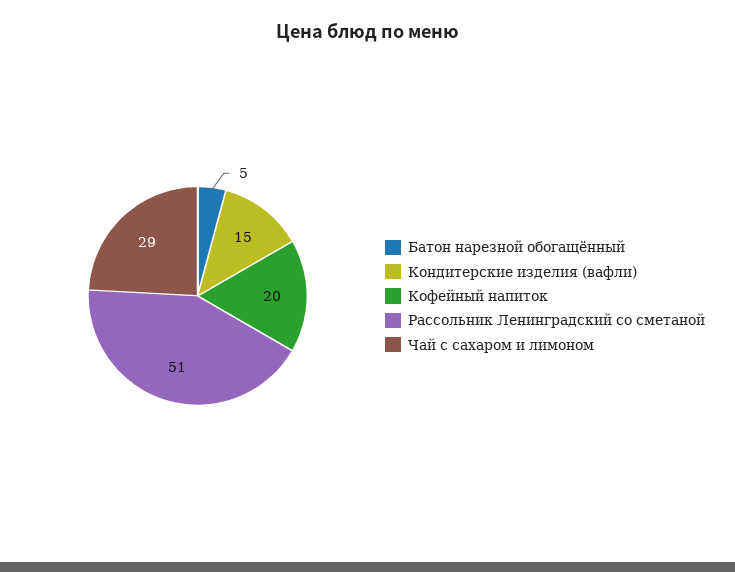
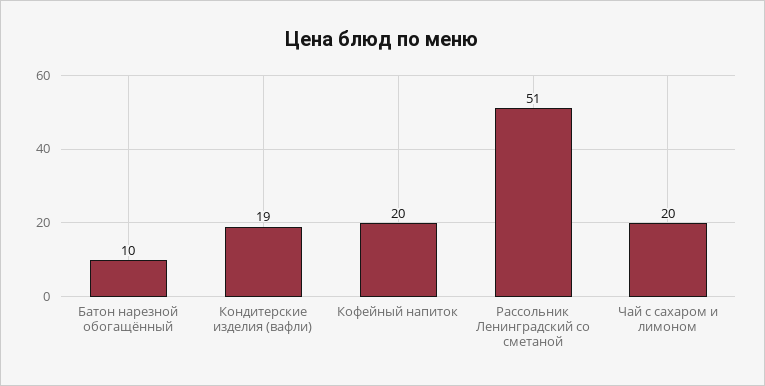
Батон нарезной обогащённый: 5 -> 10
Кондитерские изделия (вафли): 15 -> 19
Чай с сахаром и лимоном: 29 -> 20

